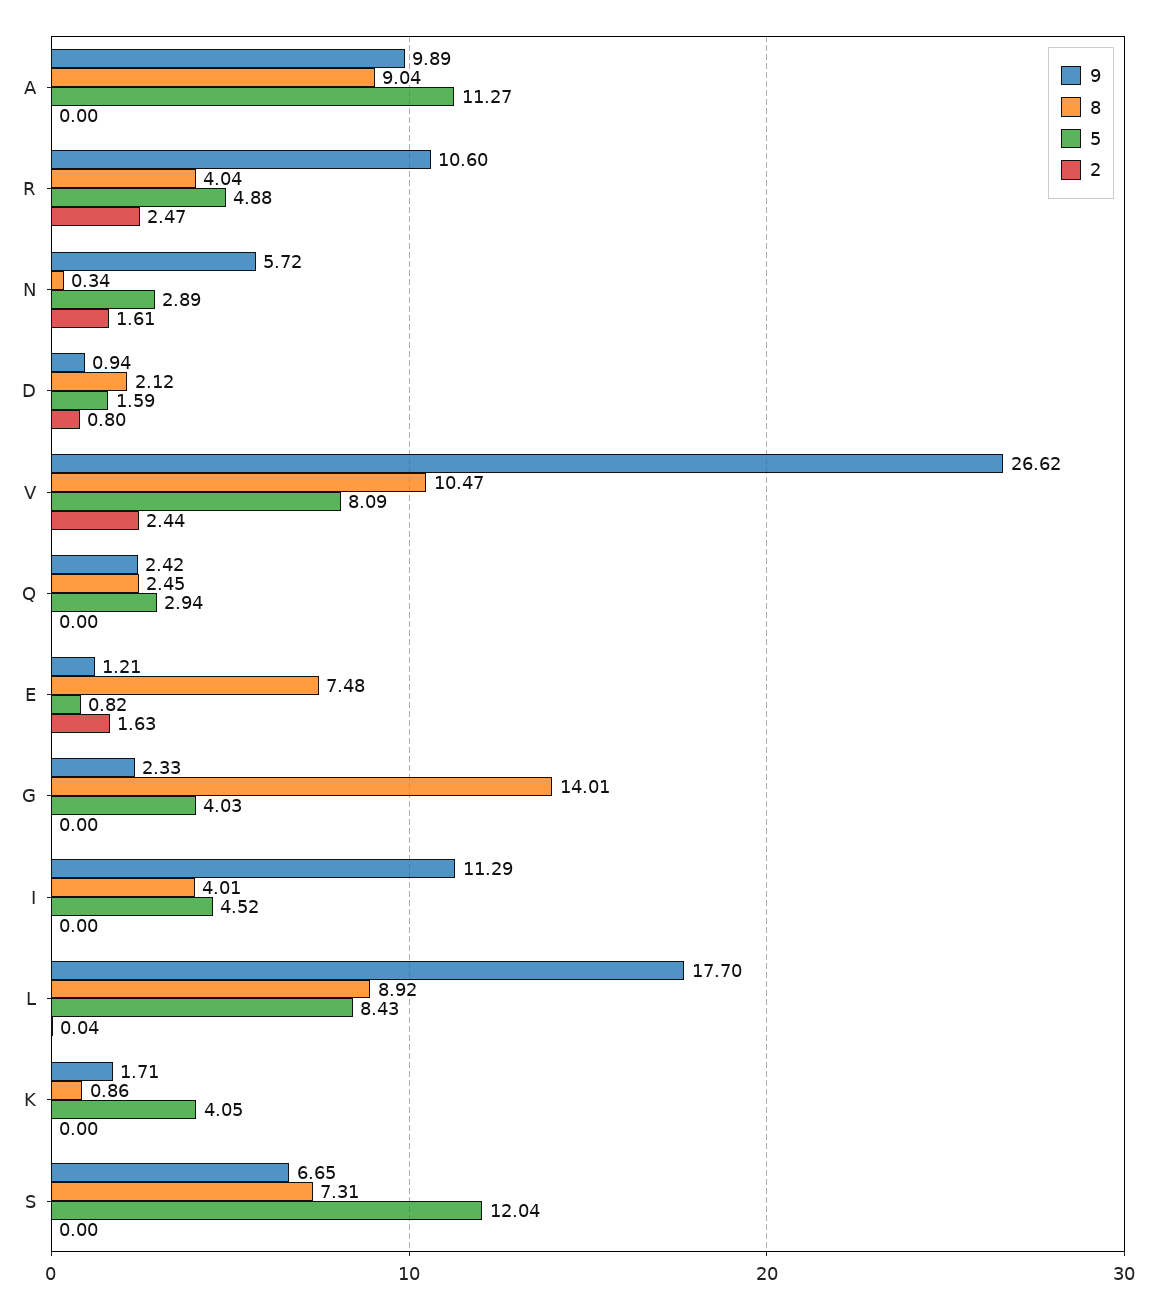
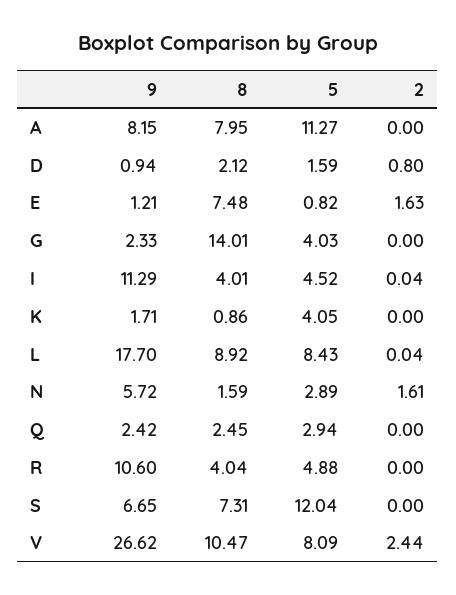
9, A: 9.89 -> 8.15
8, A: 9.04 -> 7.95
2, R: 2.47 -> 0
8, N: 0.34 -> 1.59
2, I: 0 -> 0.04

